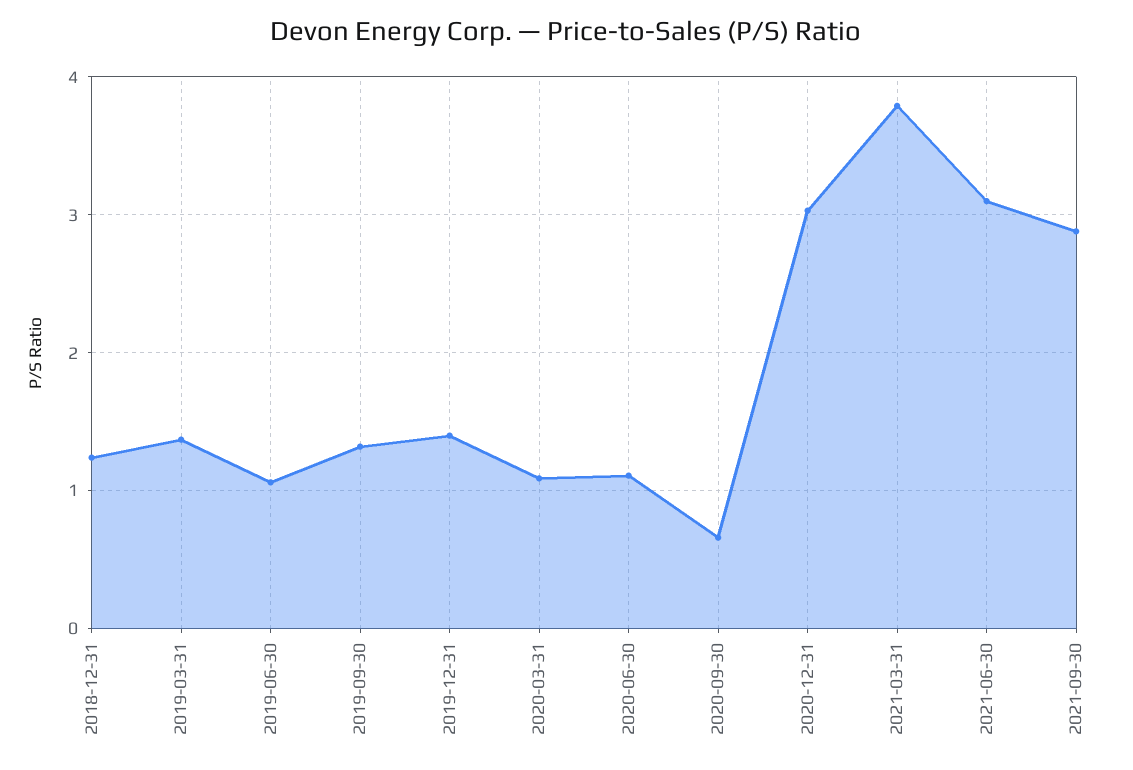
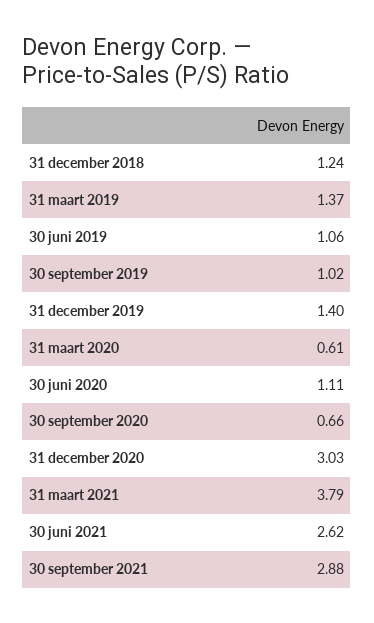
2019-09-30: 1.3 -> 1.02
2020-03-31: 1.1 -> 0.61
2021-06-30: 3.1 -> 2.62

